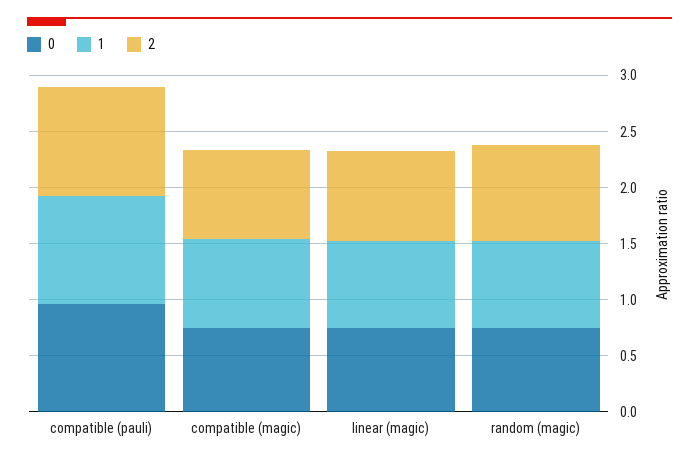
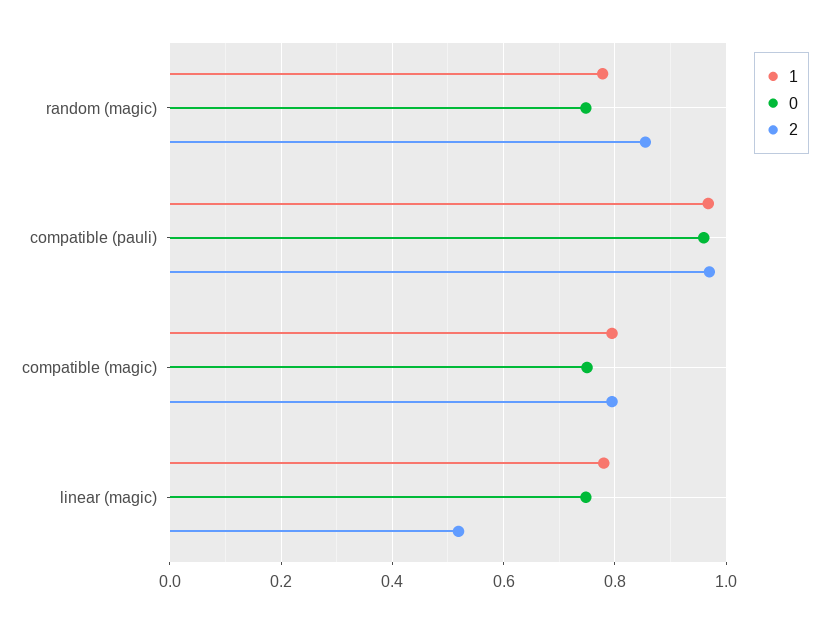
2, linear (magic): 0.8 -> 0.52

